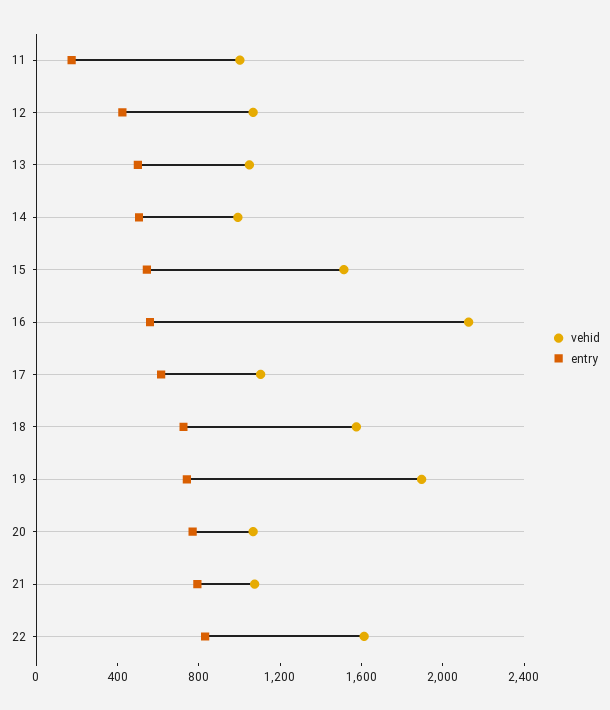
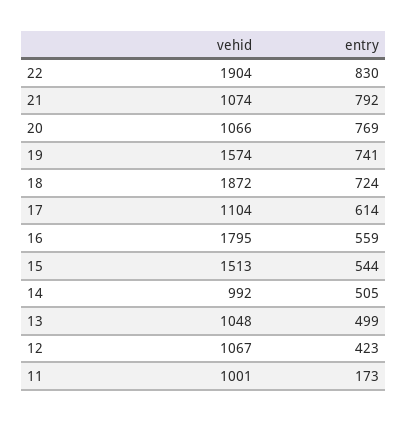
vehid, 16: 2100 -> 1795
vehid, 18: 1600 -> 1872
vehid, 19: 1900 -> 1574
vehid, 22: 1600 -> 1904

